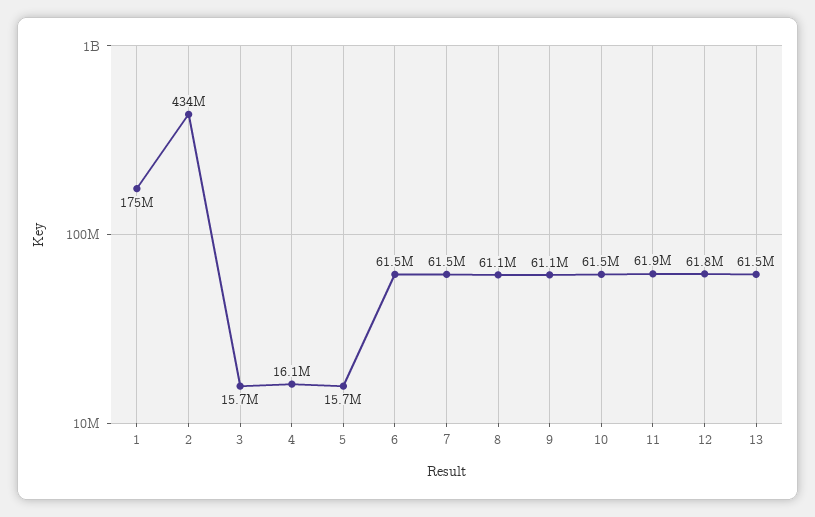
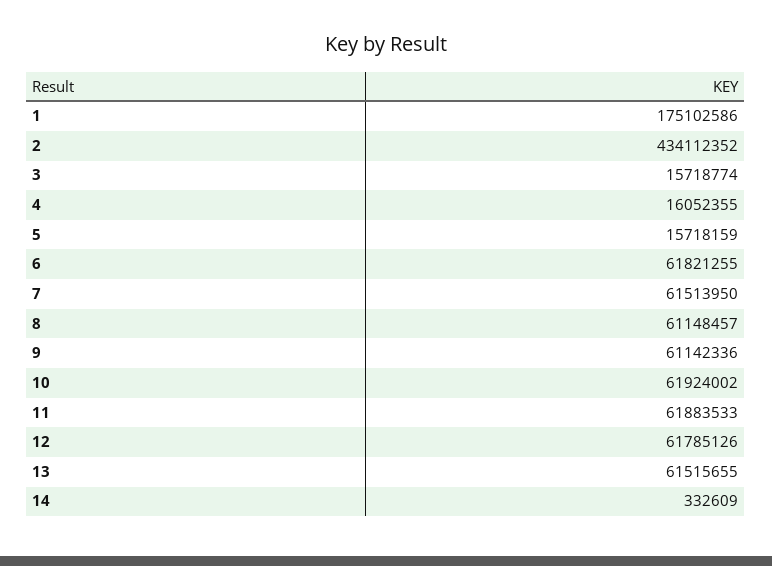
6: 61500000 -> 61821255
10: 61500000 -> 61924002
14: none -> 332609

